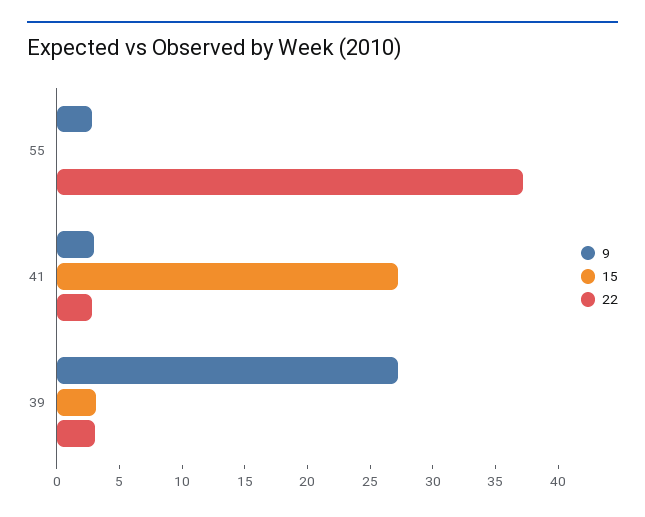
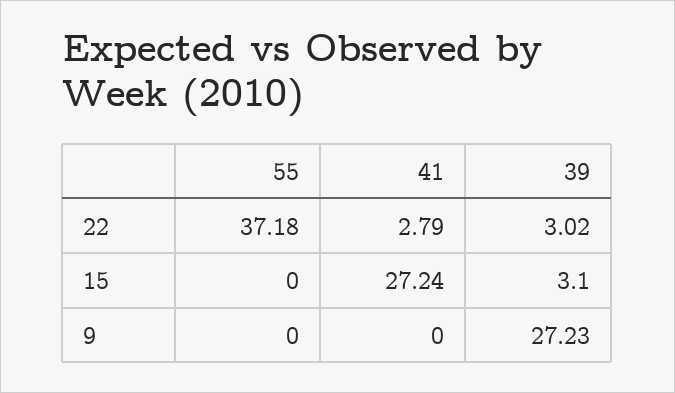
9, 55: 3 -> 0
9, 41: 3 -> 0

